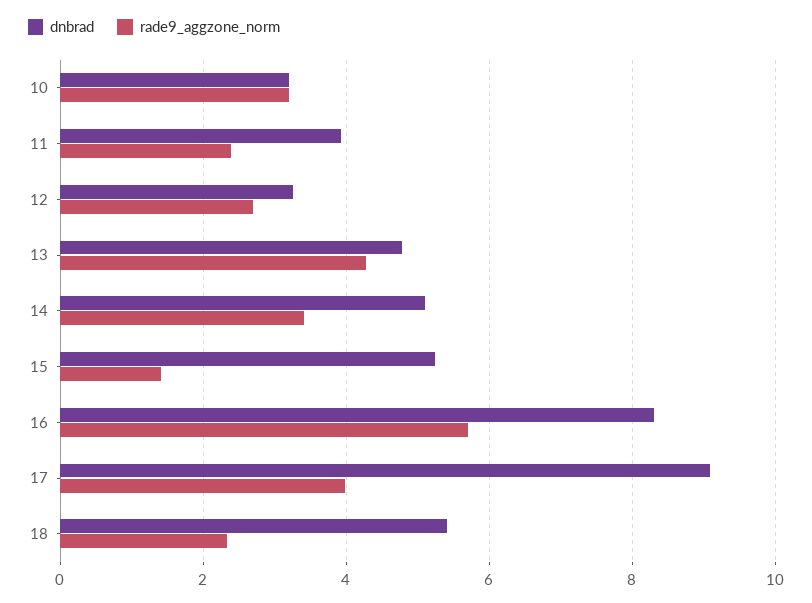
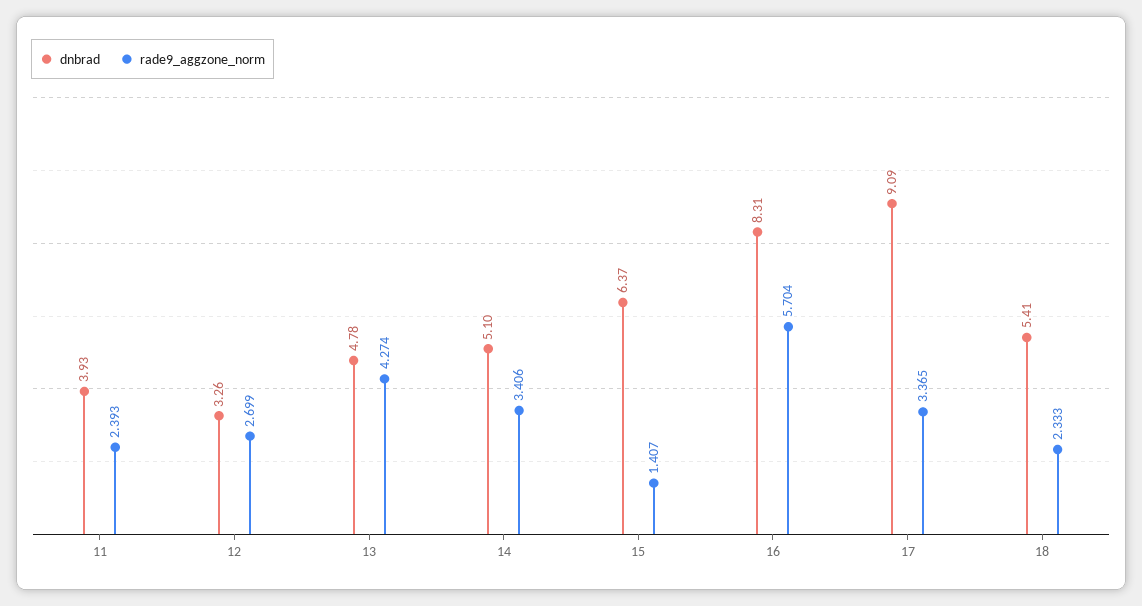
dnbrad, 10: 3.2 -> none
rade9_aggzone_norm, 10: 3.2 -> none
dnbrad, 15: 5.2 -> 6.37
rade9_aggzone_norm, 17: 4 -> 3.365

